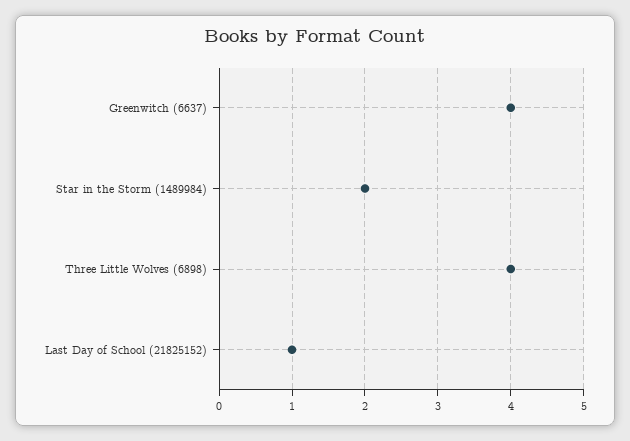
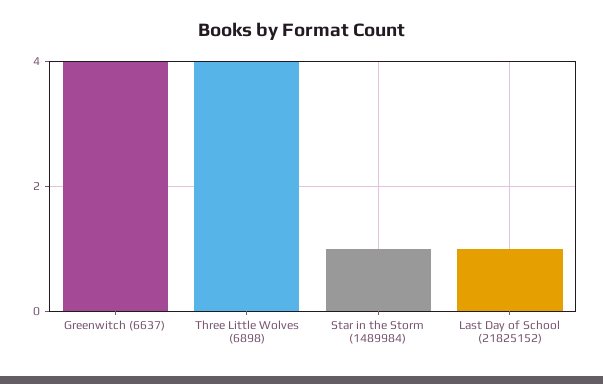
Star in the Storm (1489984): 2 -> 1

